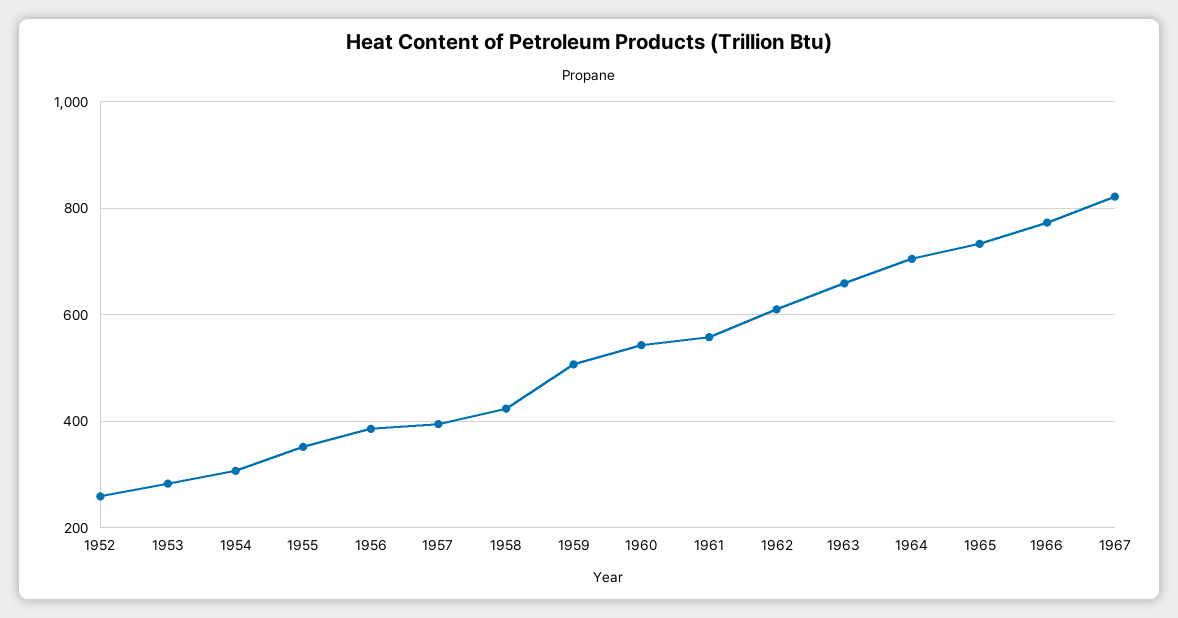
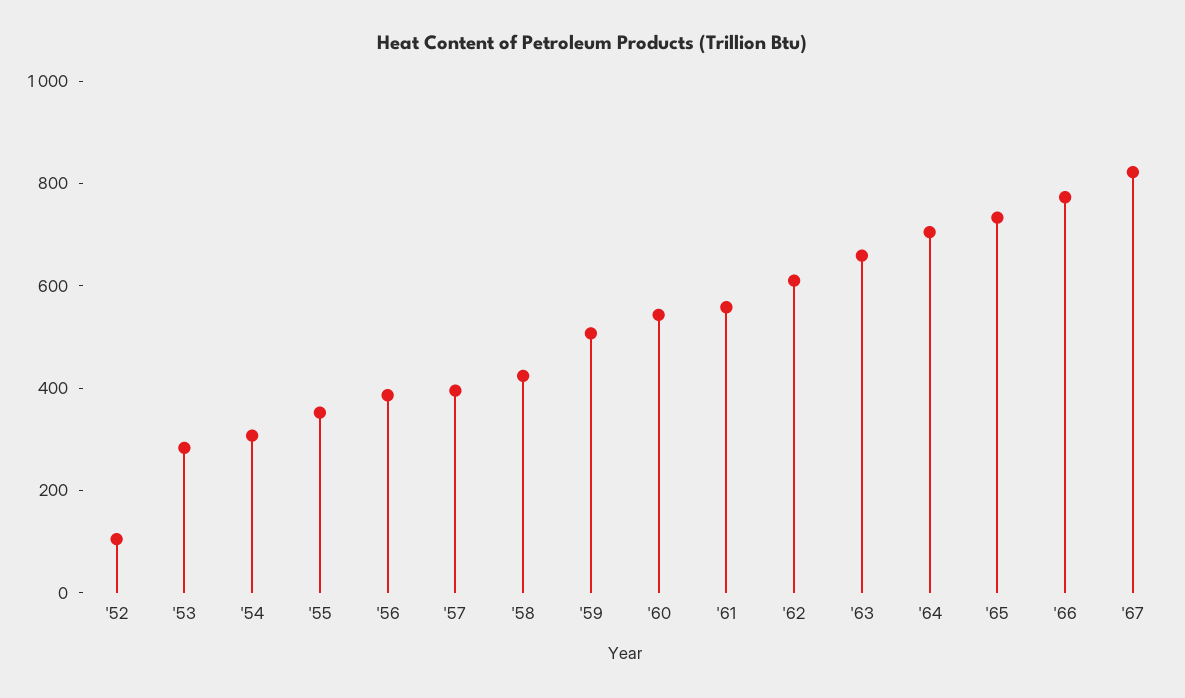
1952: 260 -> 100

